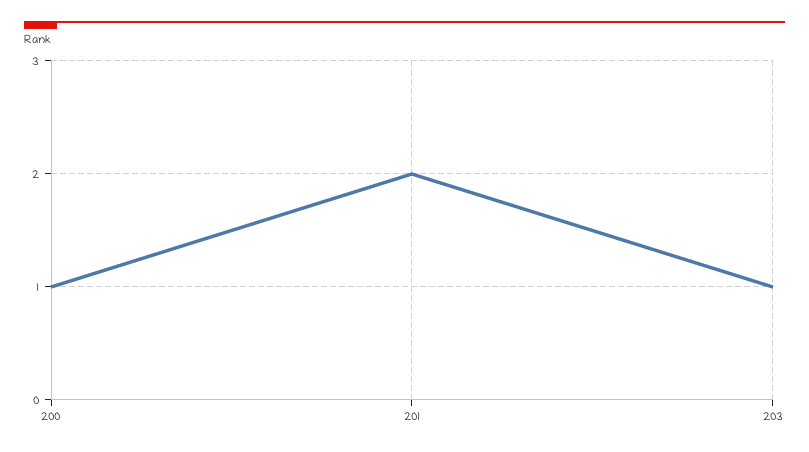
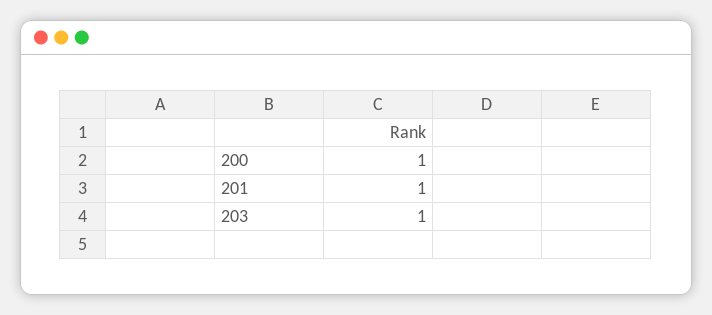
201: 2 -> 1

